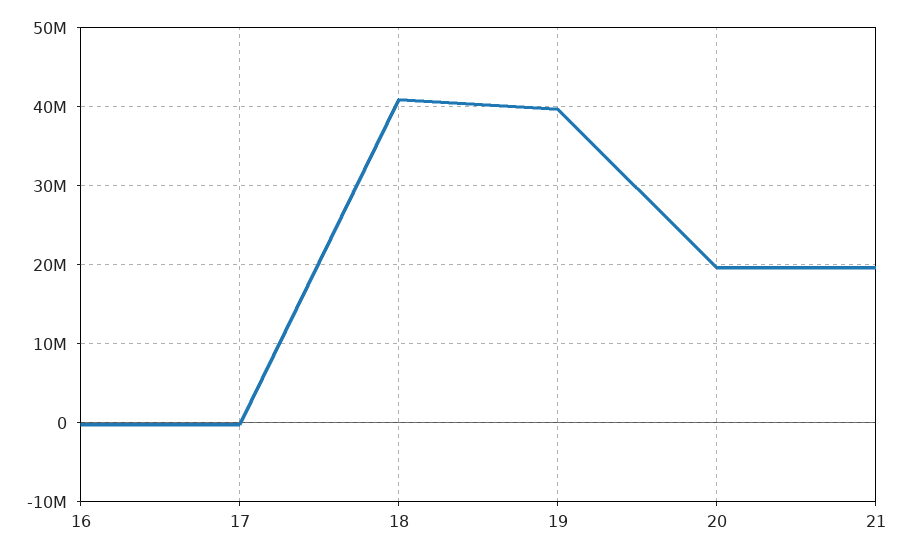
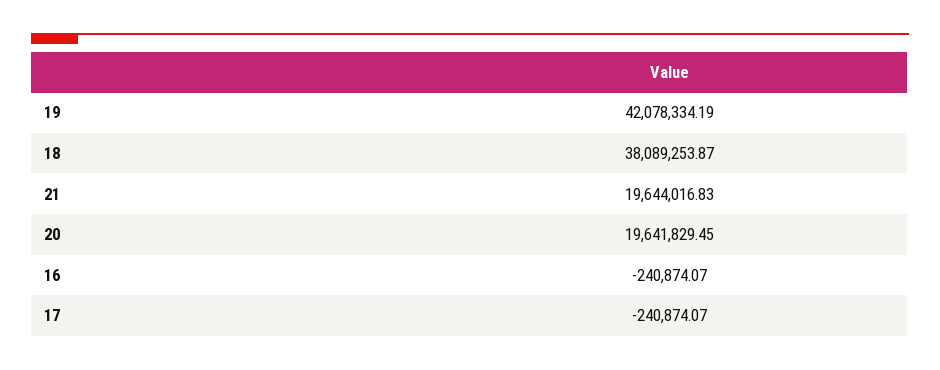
18: 41000000 -> 38089253.87
19: 40000000 -> 42078334.19

